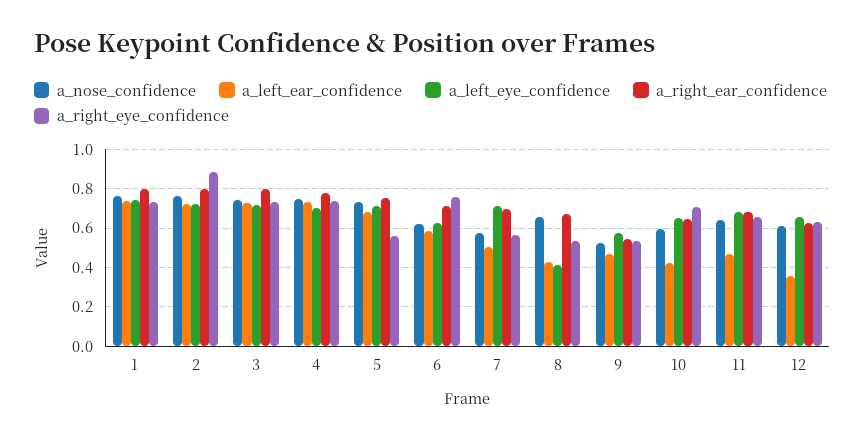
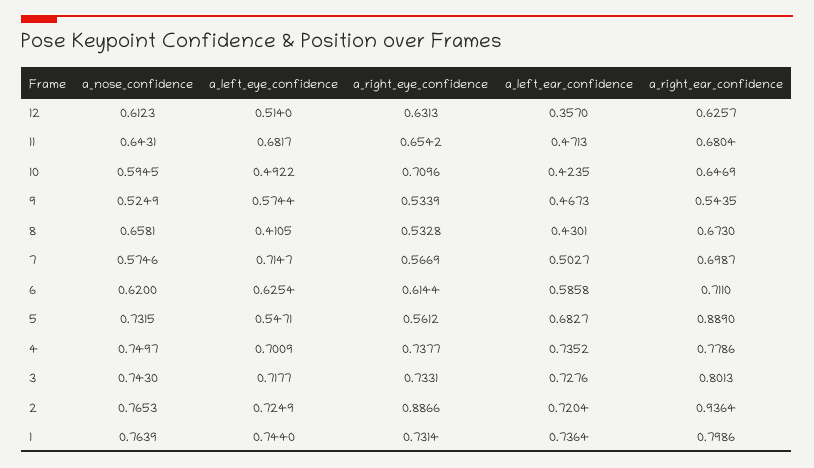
a_right_ear_confidence, 2: 0.8 -> 0.9364
a_left_eye_confidence, 5: 0.7 -> 0.5471
a_right_ear_confidence, 5: 0.75 -> 0.889
a_right_eye_confidence, 6: 0.75 -> 0.6144
a_left_eye_confidence, 10: 0.65 -> 0.4922
a_left_eye_confidence, 12: 0.65 -> 0.514

